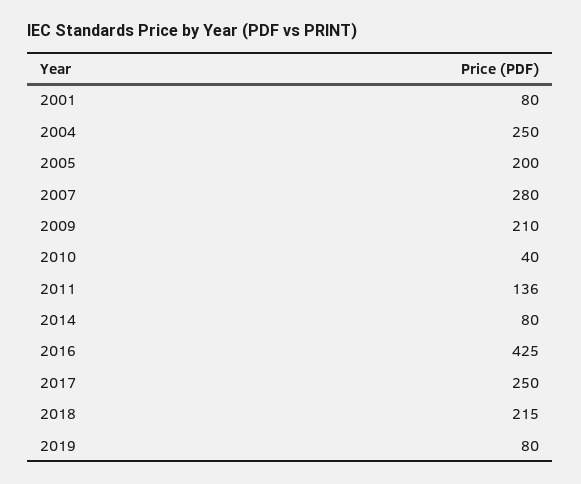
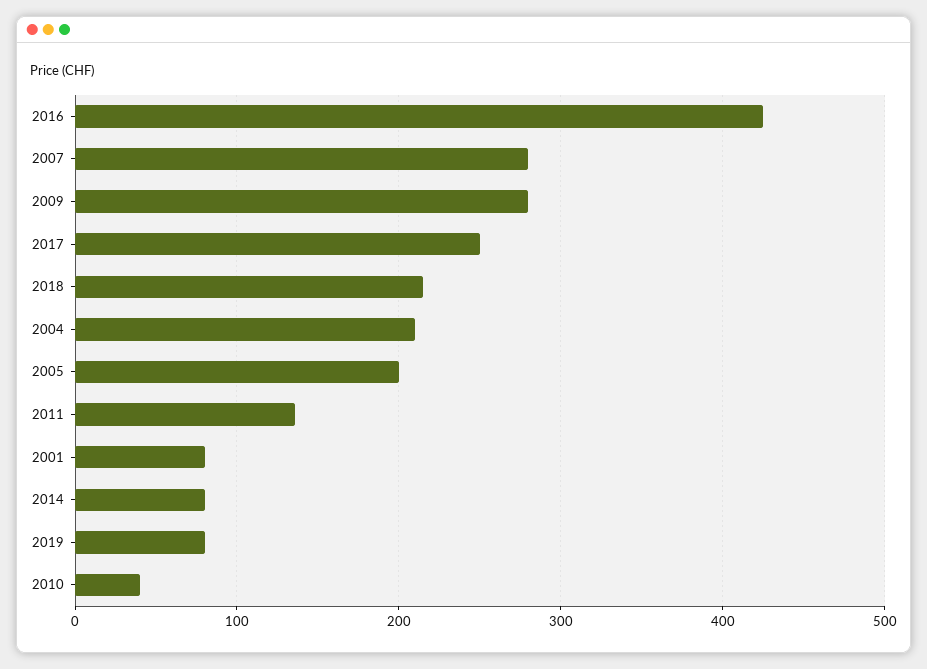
2004: 250 -> 210
2009: 210 -> 280

